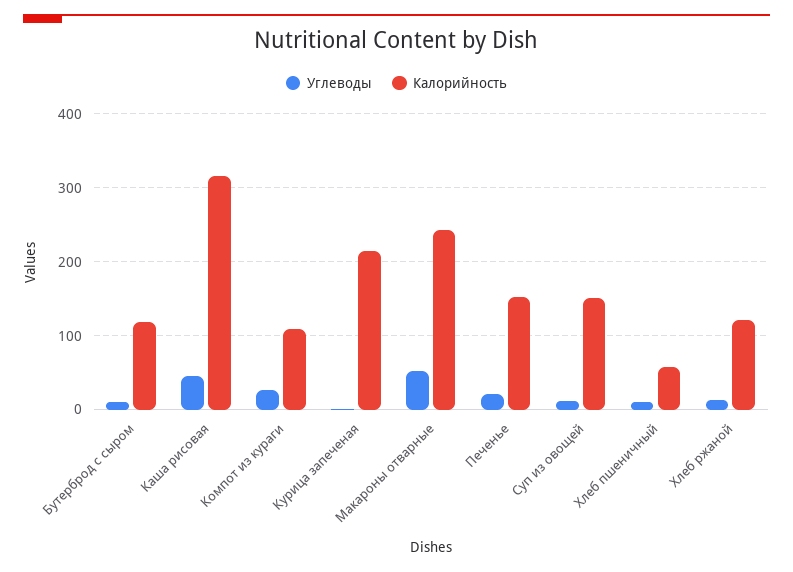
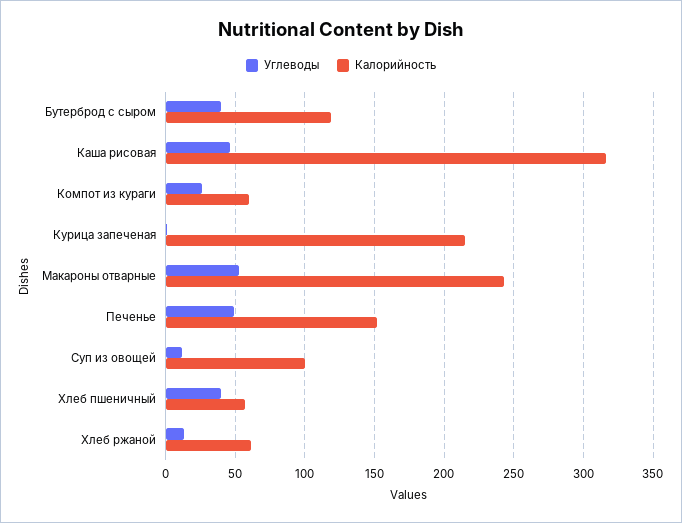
Углеводы, Бутерброд с сыром: 10 -> 40
Калорийность, Компот из кураги: 110 -> 60
Углеводы, Печенье: 20 -> 50
Калорийность, Суп из овощей: 150 -> 100
Углеводы, Хлеб пшеничный: 10 -> 40
Калорийность, Хлеб ржаной: 120 -> 60

